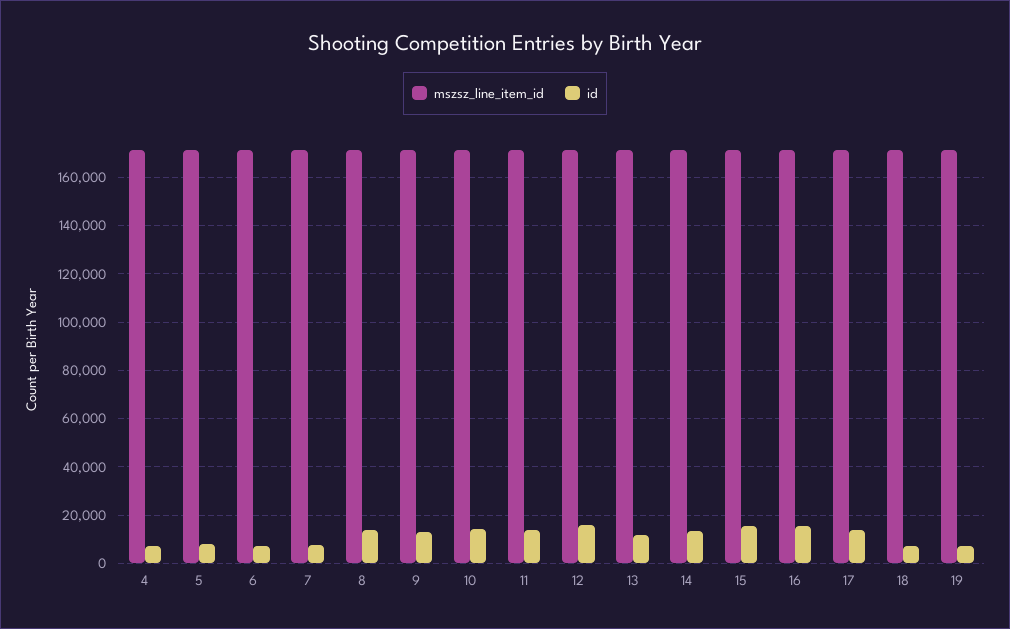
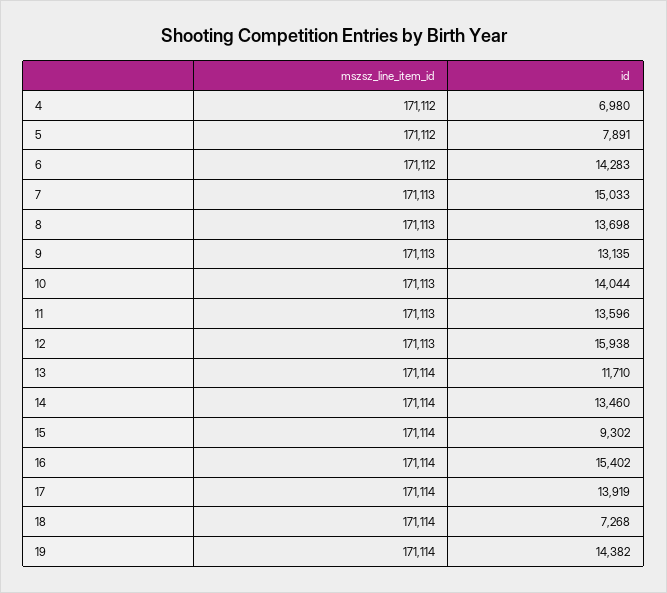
id, 6: 7500 -> 14283
id, 7: 7500 -> 15033
id, 15: 15000 -> 9302
id, 19: 7500 -> 14382

